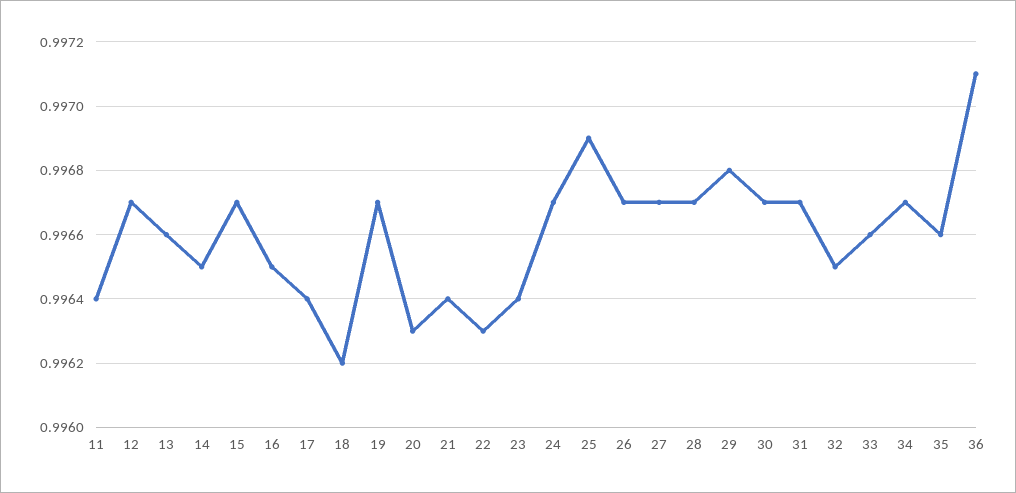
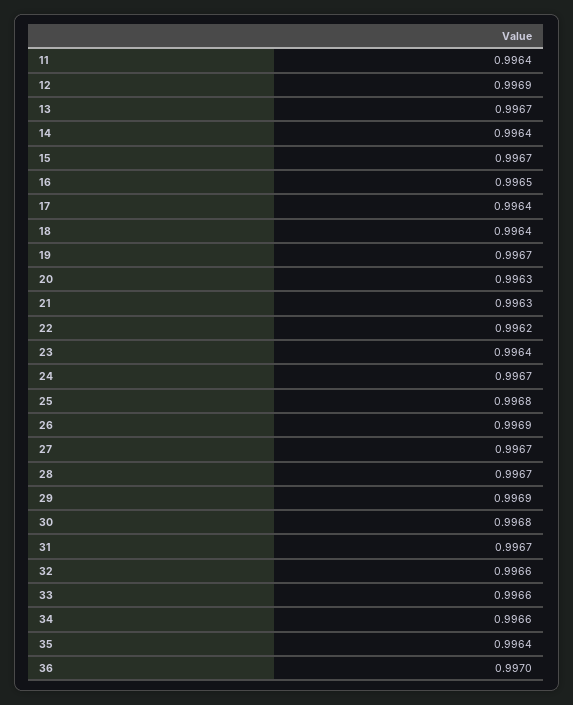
12: 0.9967 -> 0.9969
13: 0.9966 -> 0.9967
14: 0.9965 -> 0.9964
18: 0.9962 -> 0.9964
21: 0.9964 -> 0.9963
22: 0.9963 -> 0.9962
25: 0.9969 -> 0.9968
26: 0.9967 -> 0.9969
29: 0.9968 -> 0.9969
30: 0.9967 -> 0.9968
32: 0.9965 -> 0.9966
34: 0.9967 -> 0.9966
35: 0.9966 -> 0.9964
36: 0.9971 -> 0.997

